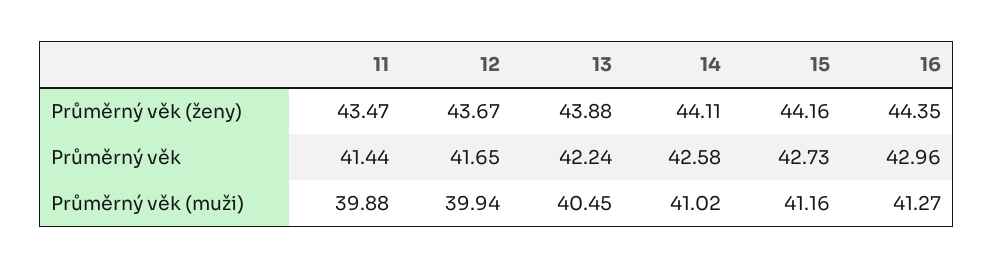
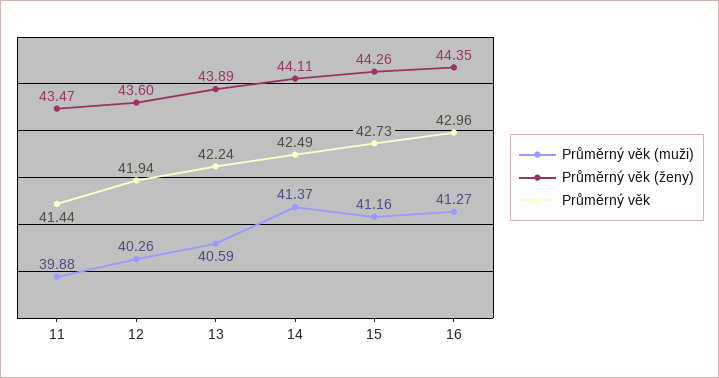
Průměrný věk (ženy), 12: 43.67 -> 43.6
Průměrný věk (ženy), 13: 43.88 -> 43.89
Průměrný věk (ženy), 15: 44.16 -> 44.26
Průměrný věk, 12: 41.65 -> 41.94
Průměrný věk, 14: 42.58 -> 42.49
Průměrný věk (muži), 12: 39.94 -> 40.26
Průměrný věk (muži), 13: 40.45 -> 40.59
Průměrný věk (muži), 14: 41.02 -> 41.37

